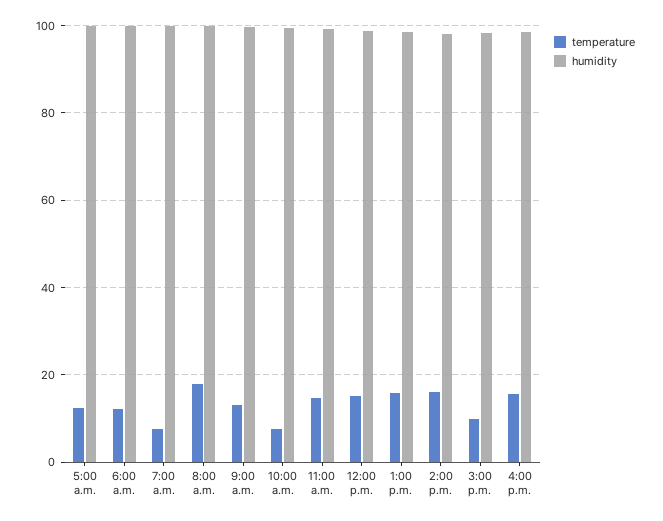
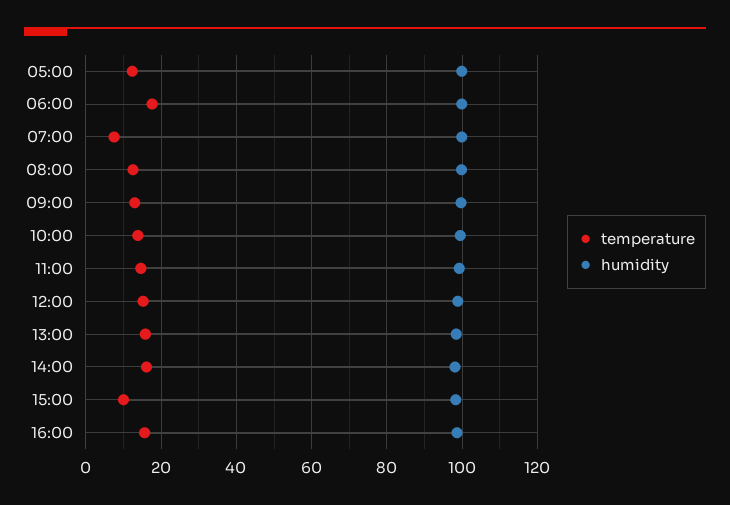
temperature, 6:00 a.m.: 12 -> 18
temperature, 8:00 a.m.: 18 -> 12
temperature, 10:00 a.m.: 8 -> 14

